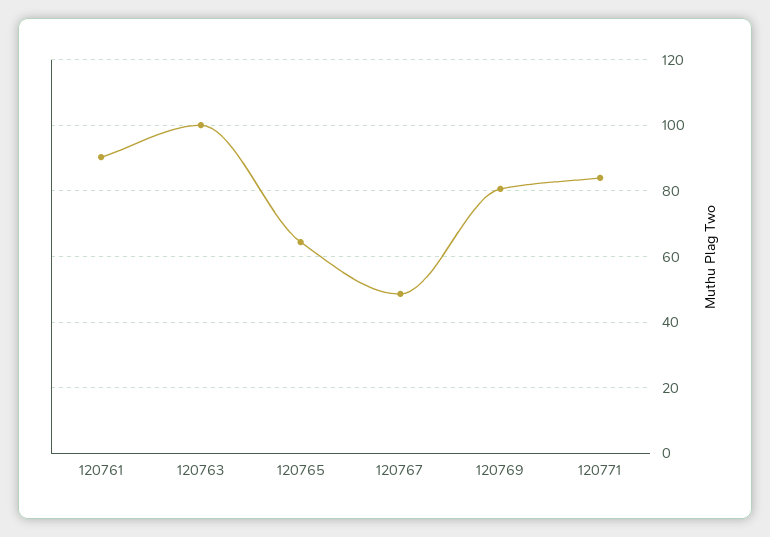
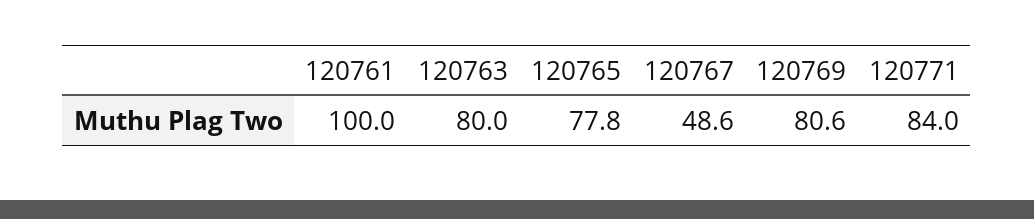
120761: 90 -> 100
120763: 100 -> 80
120765: 64 -> 77.8

